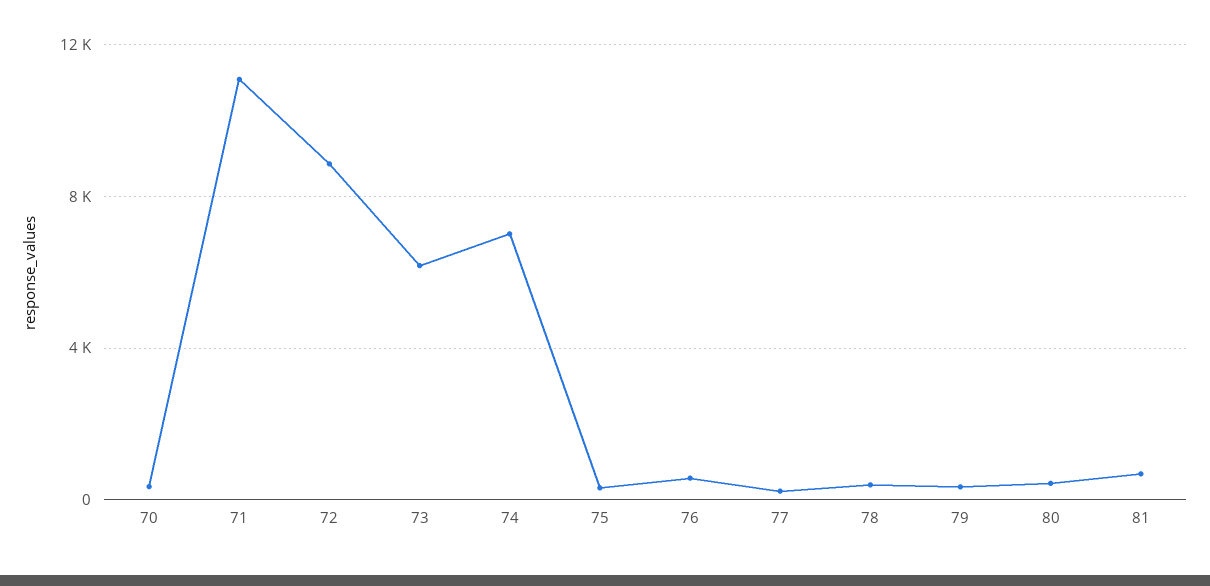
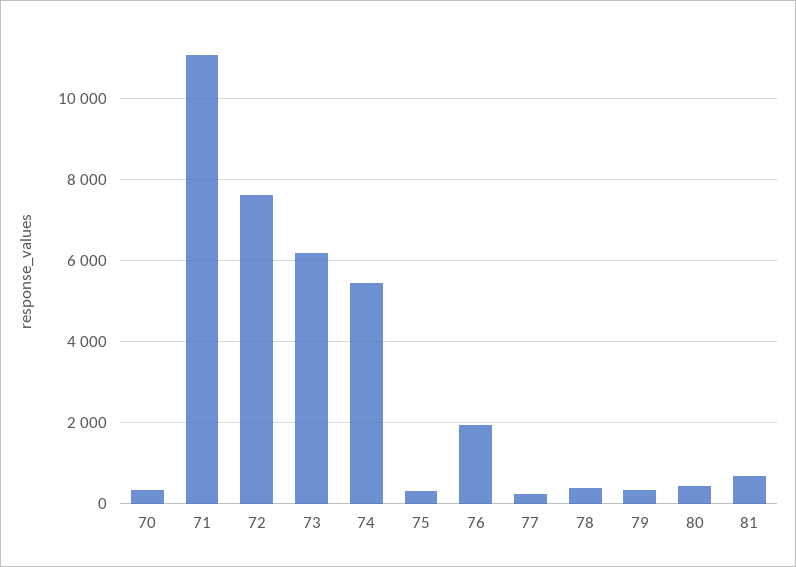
72: 9000 -> 7600
74: 7000 -> 5400
76: 500 -> 2000

